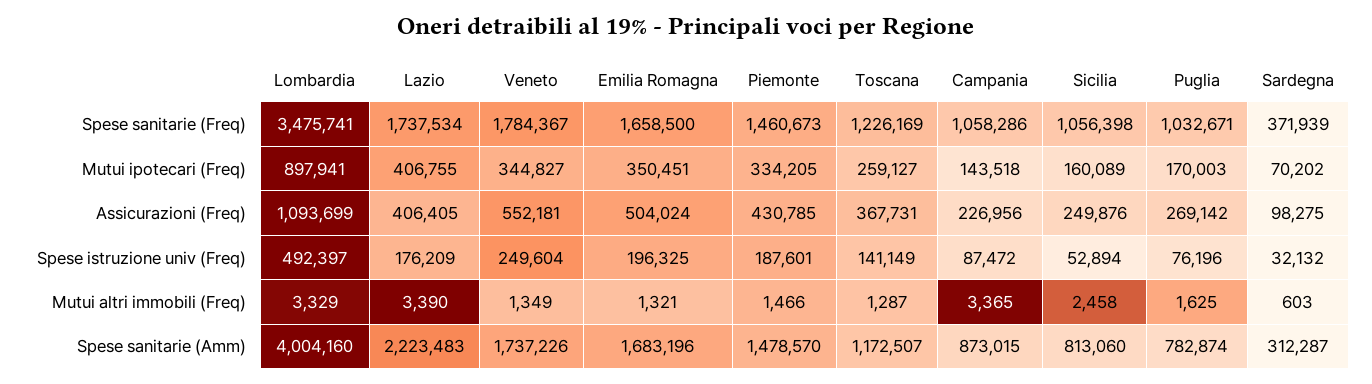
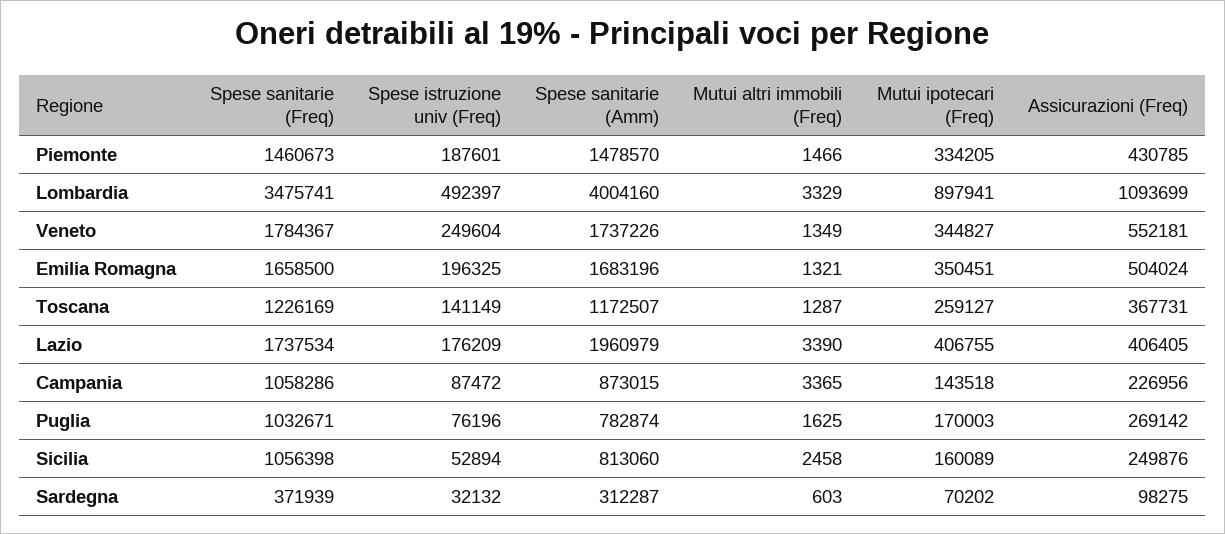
Lazio, Spese sanitarie (Amm): 2223483 -> 1960979

